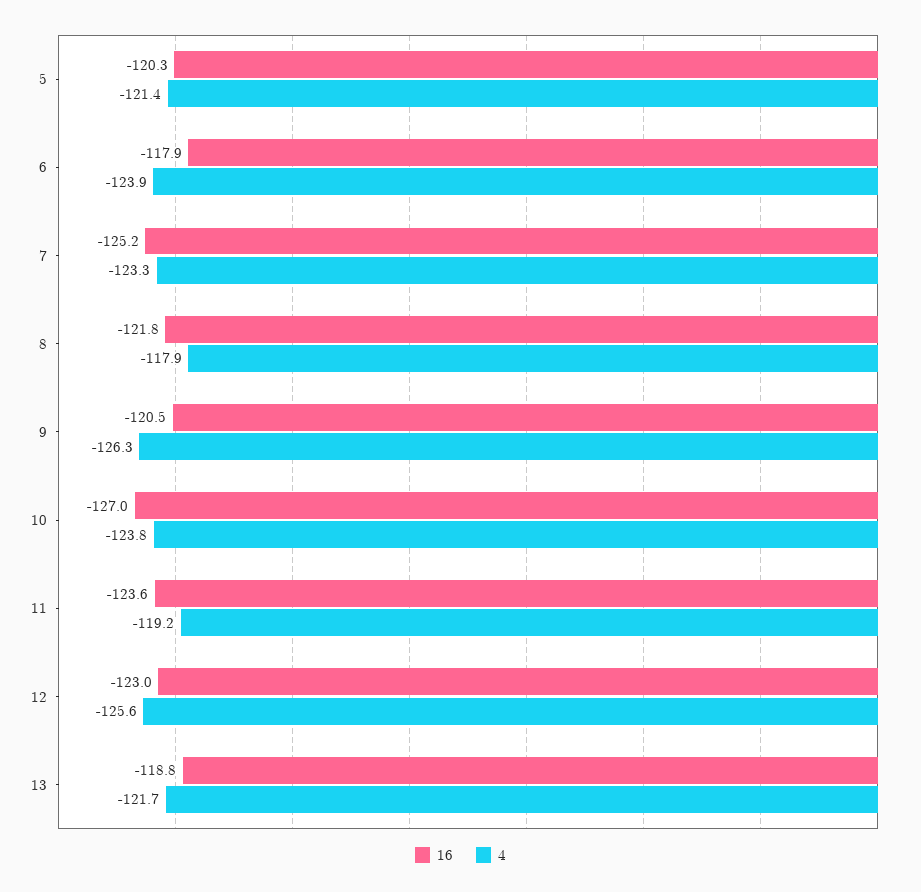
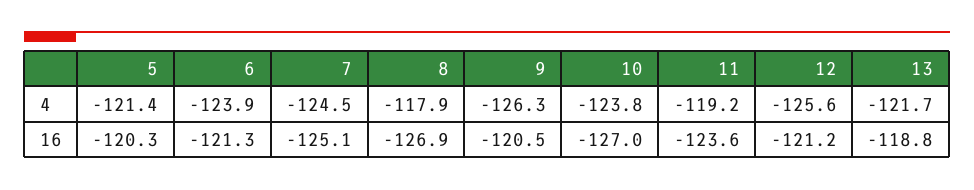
16, 6: -117.9 -> -121.3
16, 7: -125.2 -> -125.1
4, 7: -123.3 -> -124.5
16, 8: -121.8 -> -126.9
16, 12: -123 -> -121.2

